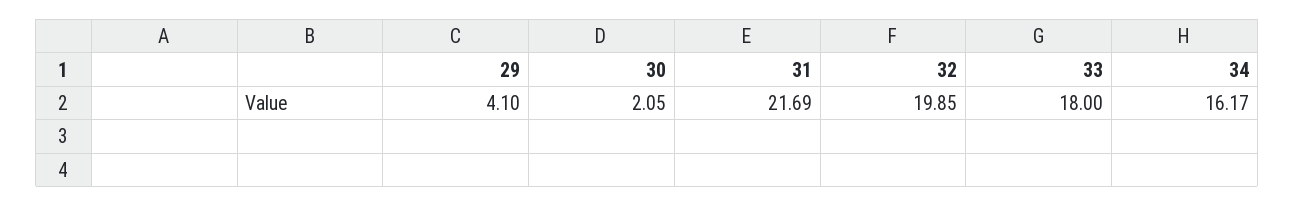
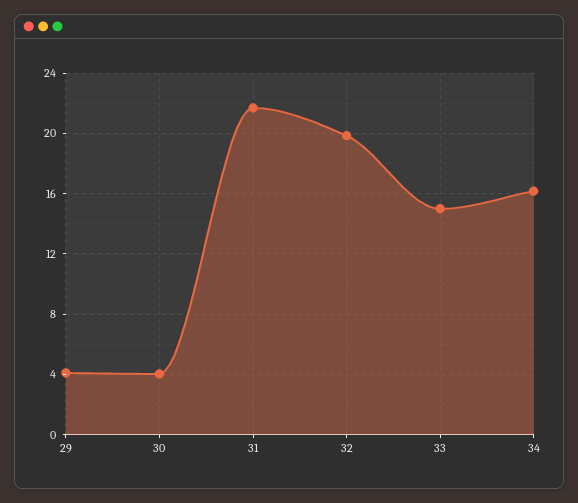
30: 2.05 -> 4
33: 18 -> 15

